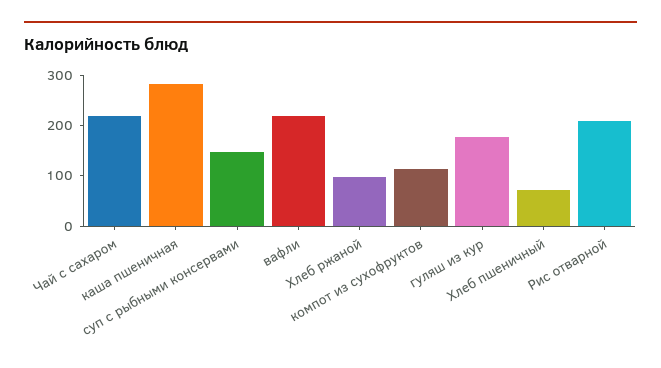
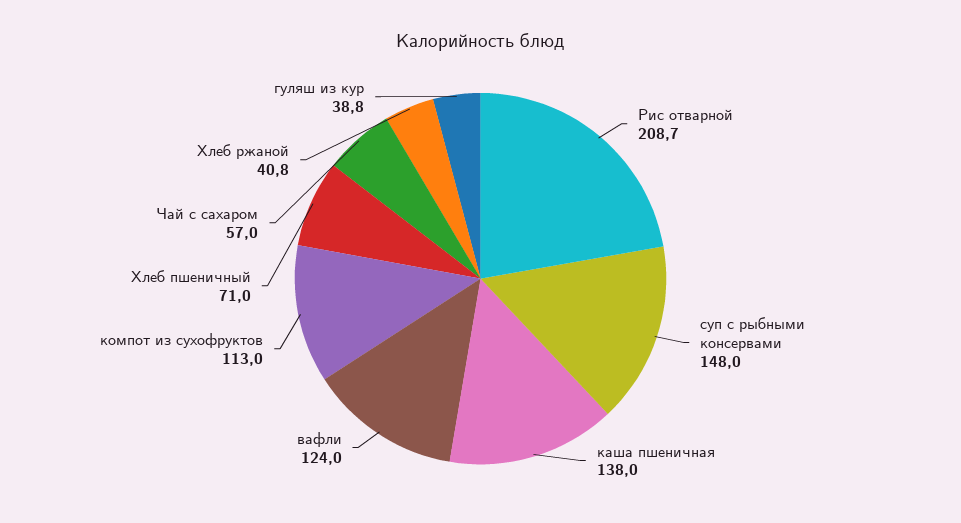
Чай с сахаром: 220 -> 57
каша пшеничная: 280 -> 138
вафли: 220 -> 124
Хлеб ржаной: 100 -> 40.8
гуляш из кур: 180 -> 38.8

